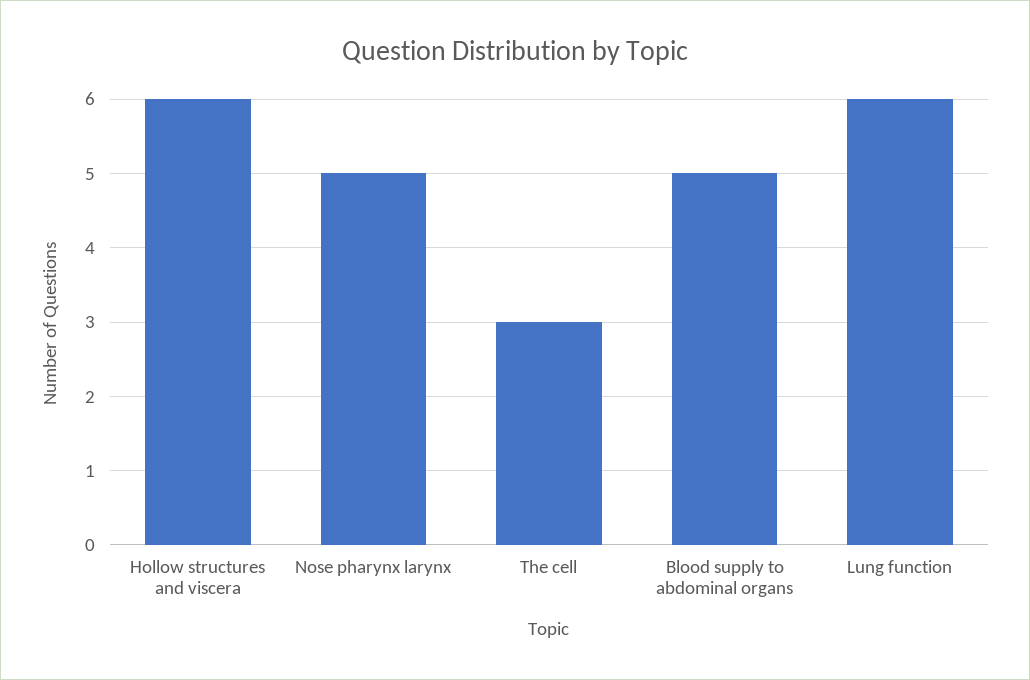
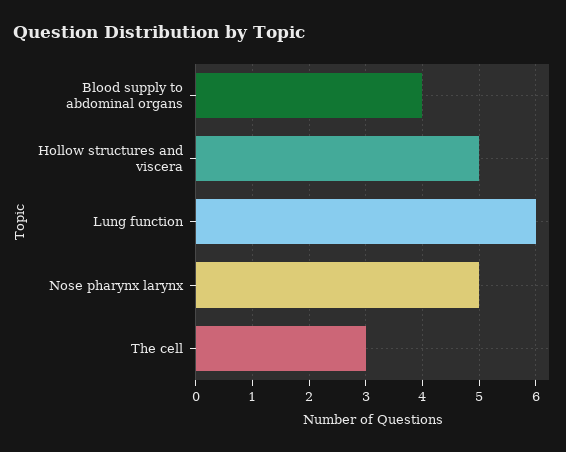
Hollow structures and viscera: 6 -> 5
Blood supply to abdominal organs: 5 -> 4

